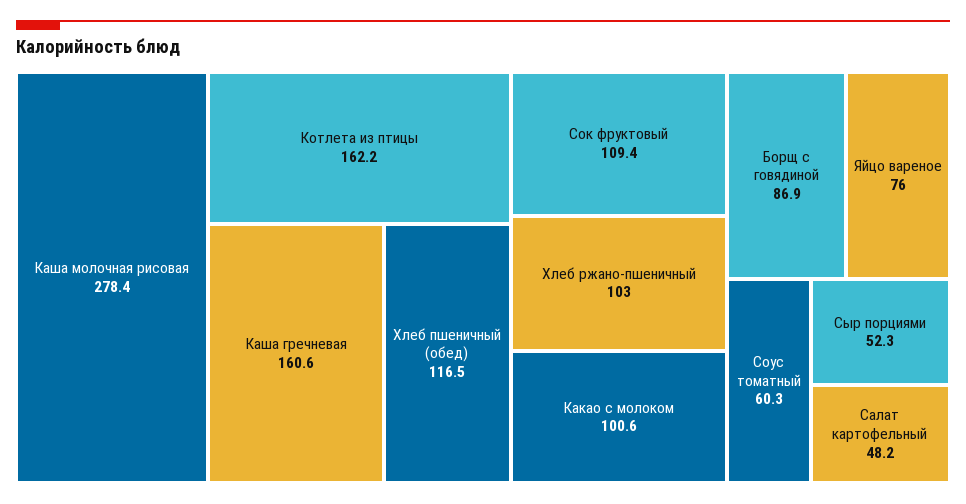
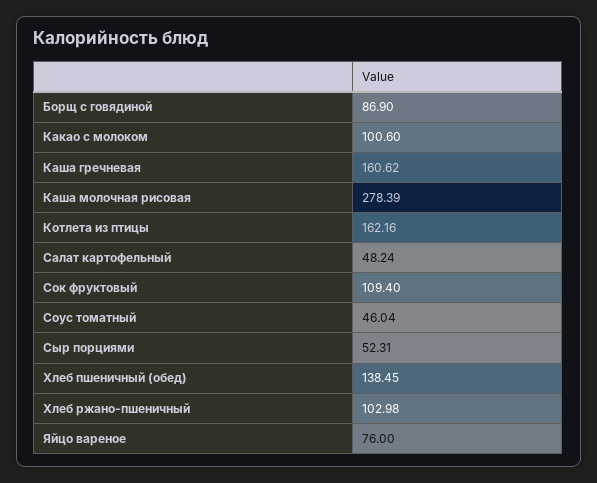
Хлеб пшеничный (обед): 116.5 -> 138.45
Соус томатный: 60.3 -> 46.04

